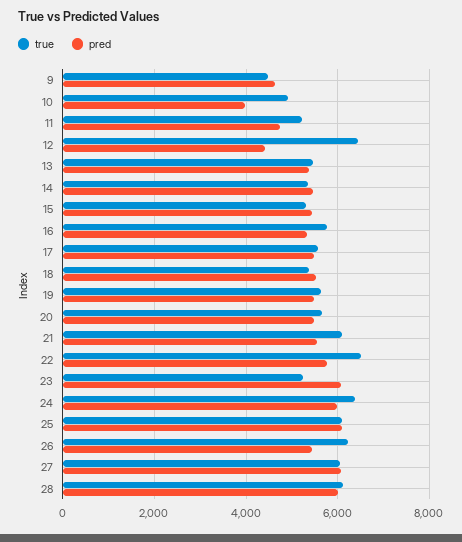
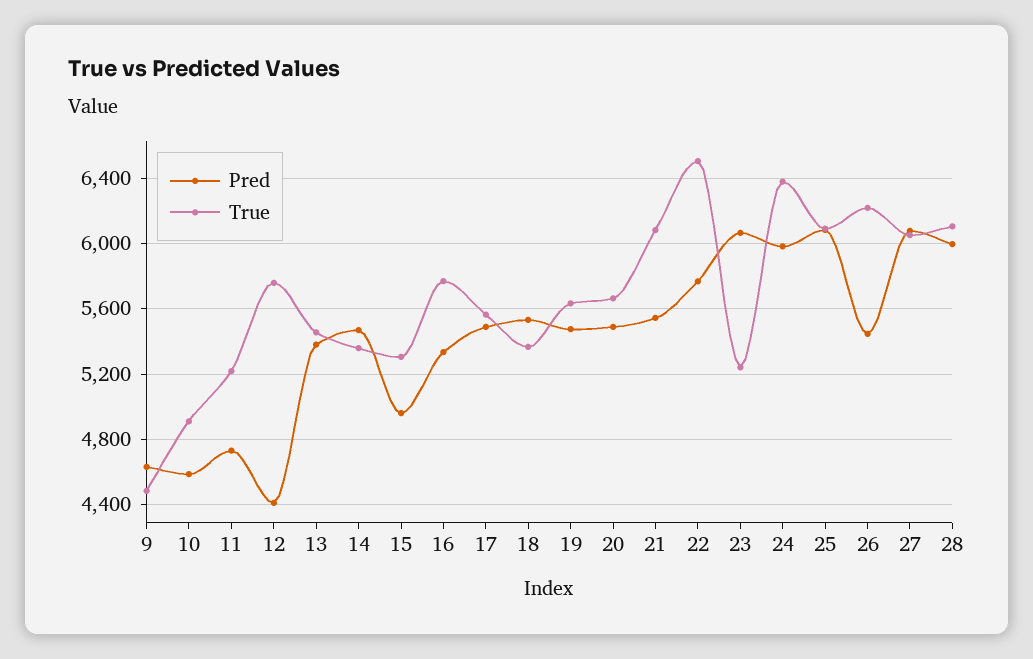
pred, 10: 4000 -> 4600
true, 12: 6400 -> 5750
pred, 15: 5400 -> 4950

